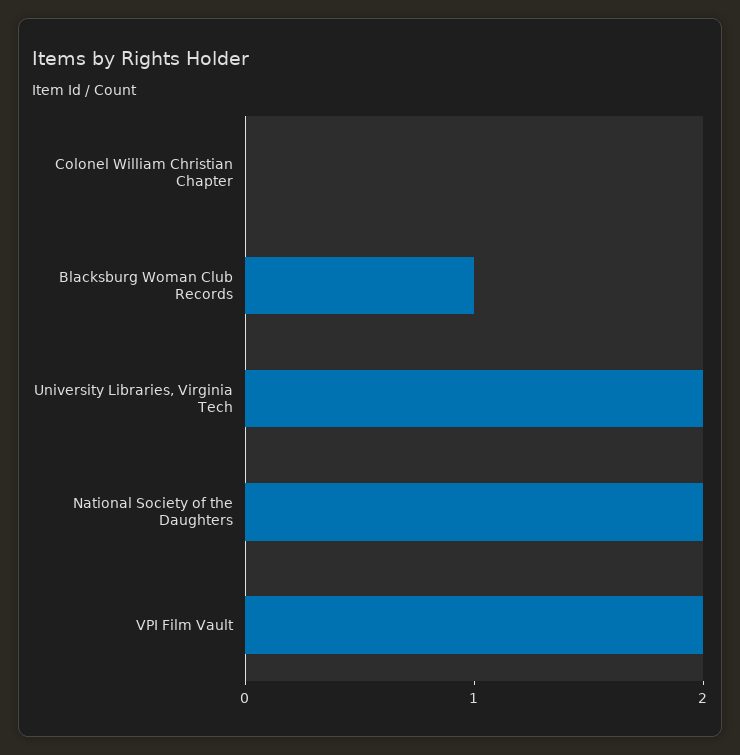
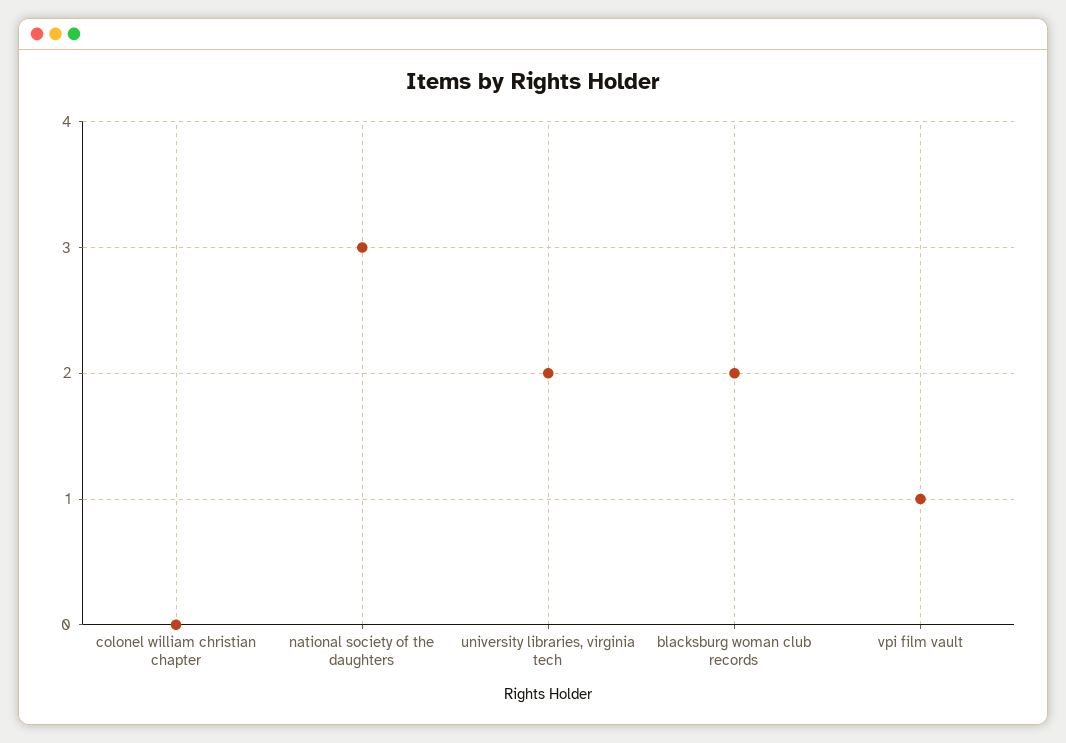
Blacksburg Woman Club Records: 1 -> 2
National Society of the Daughters: 2 -> 3
VPI Film Vault: 2 -> 1

